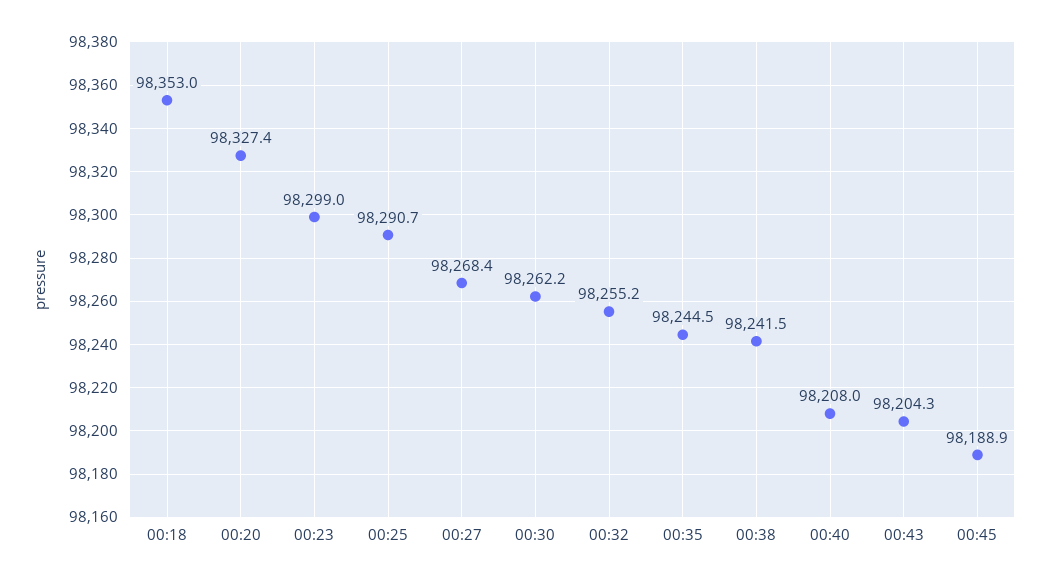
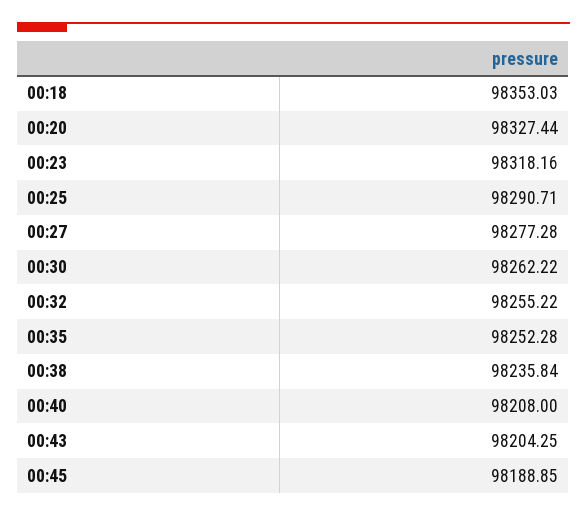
00:23: 98299 -> 98318.16
00:27: 98268.4 -> 98277.28
00:35: 98244.5 -> 98252.28
00:38: 98241.5 -> 98235.84

